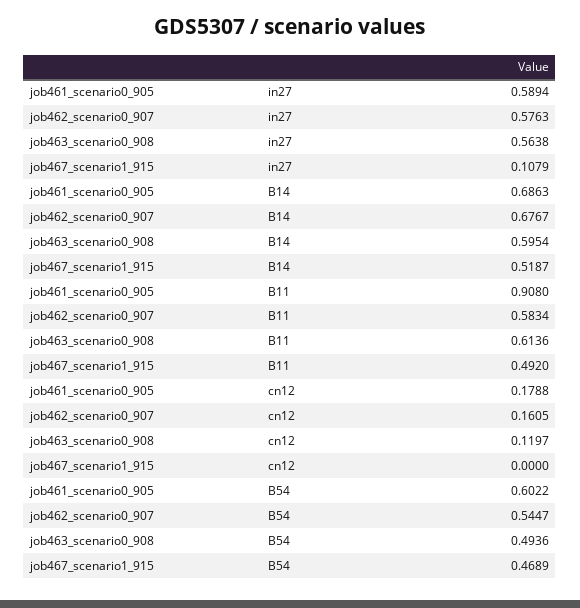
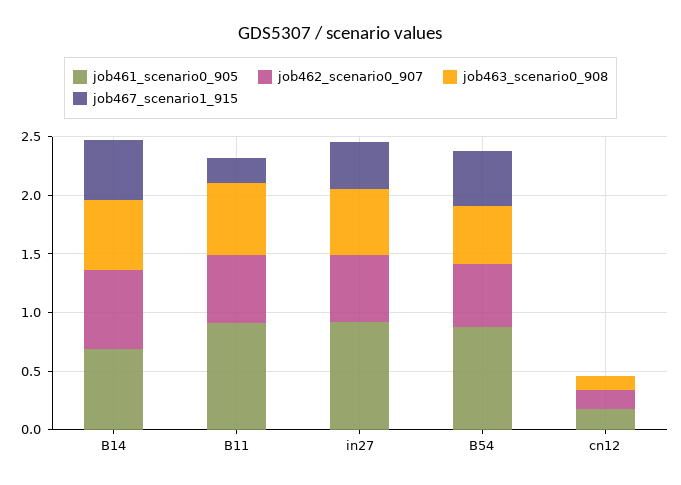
job461_scenario0_905, in27: 0.5894 -> 0.9
job467_scenario1_915, in27: 0.1079 -> 0.4
job467_scenario1_915, B11: 0.492 -> 0.2
job461_scenario0_905, B54: 0.6022 -> 0.9

